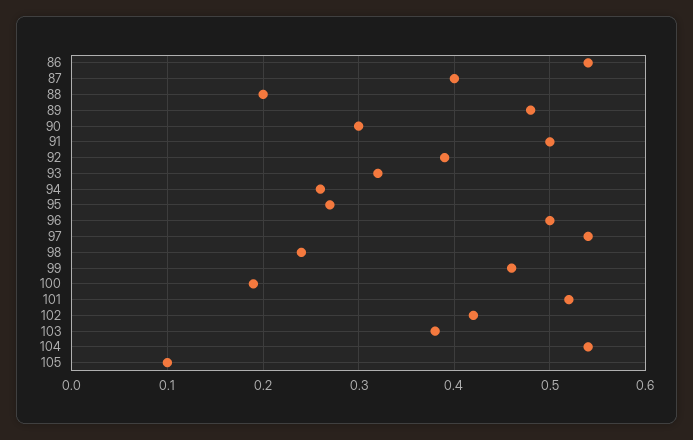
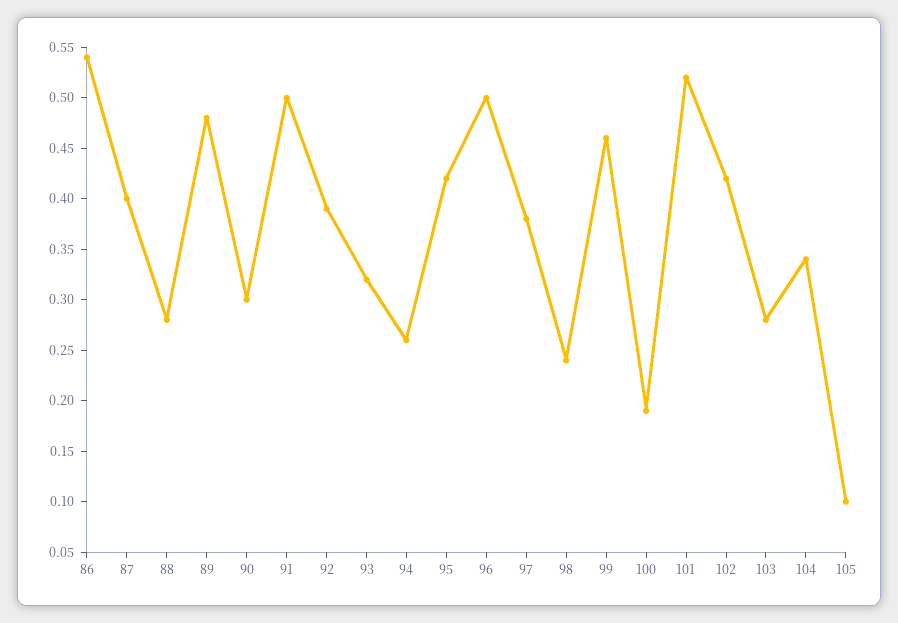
88: 0.2 -> 0.28
95: 0.27 -> 0.42
97: 0.54 -> 0.38
103: 0.38 -> 0.28
104: 0.54 -> 0.34

